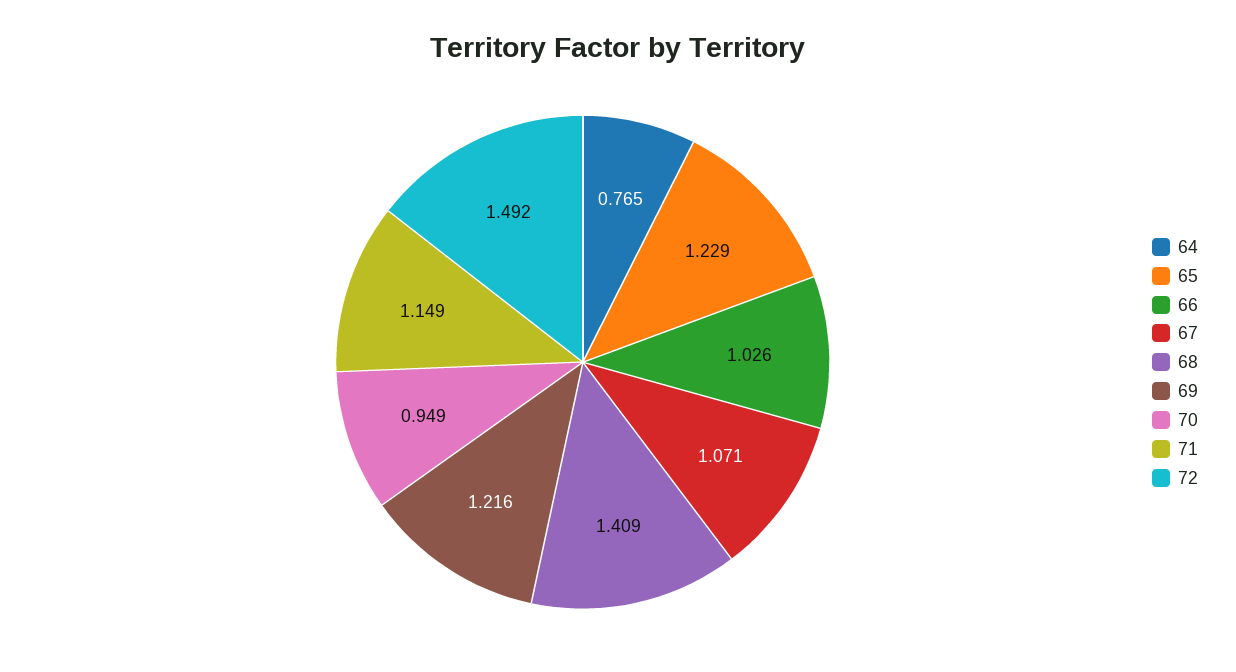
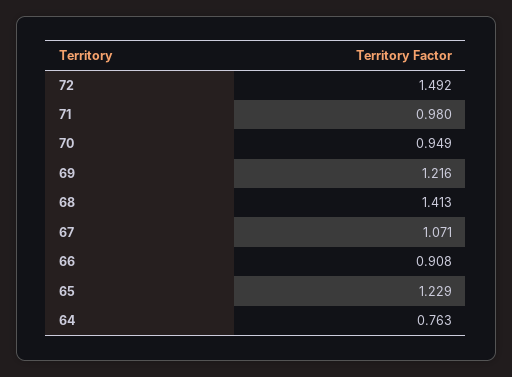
64: 0.765 -> 0.763
66: 1.026 -> 0.908
68: 1.409 -> 1.413
71: 1.149 -> 0.98

